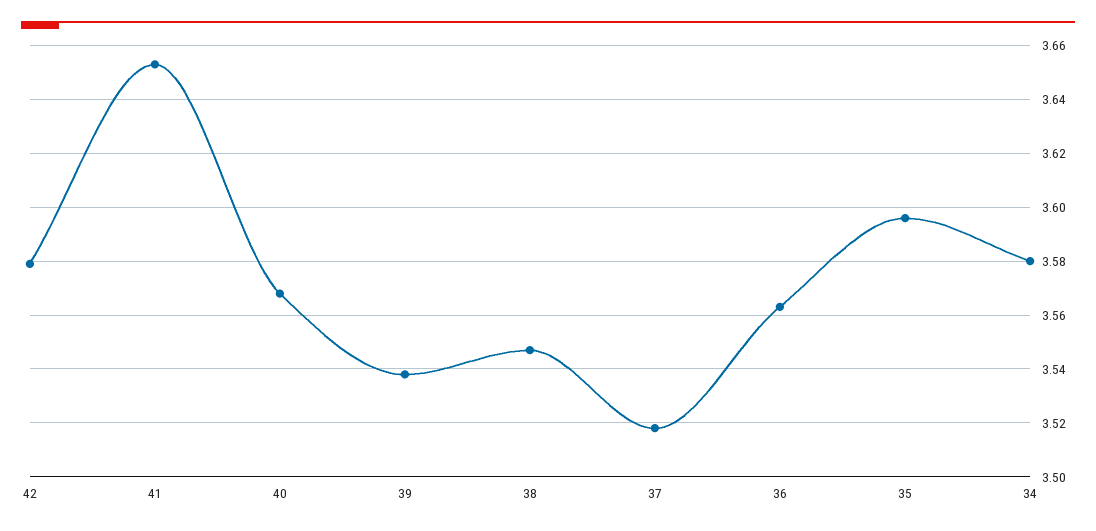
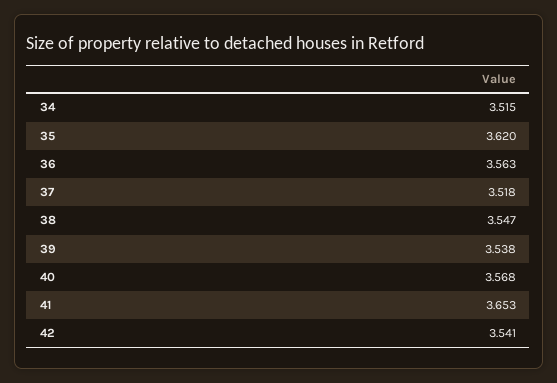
42: 3.58 -> 3.541
35: 3.595 -> 3.62
34: 3.58 -> 3.515

